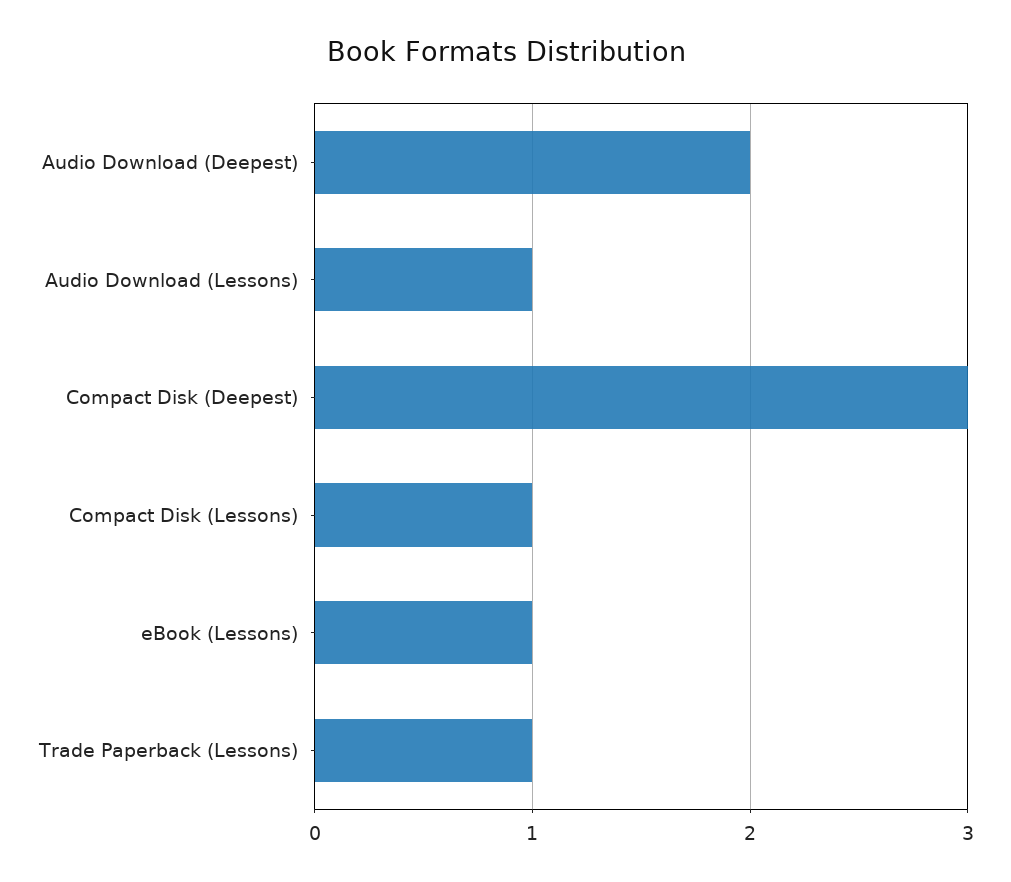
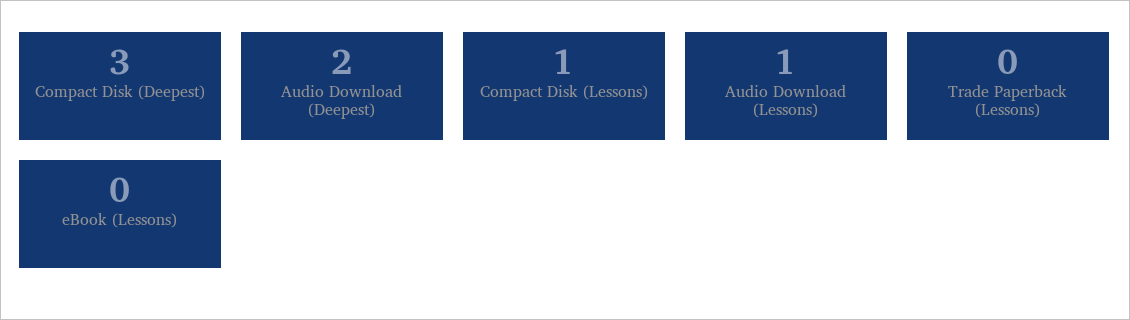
eBook (Lessons): 1 -> 0
Trade Paperback (Lessons): 1 -> 0

